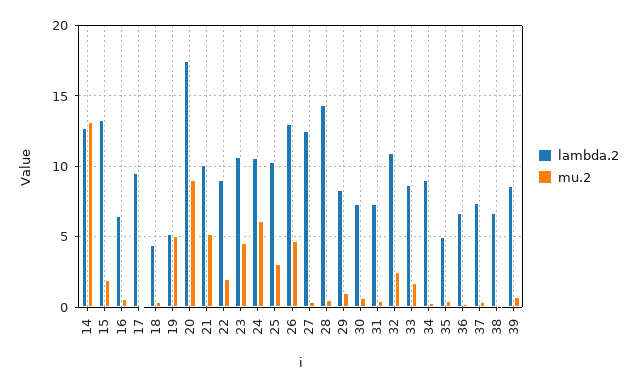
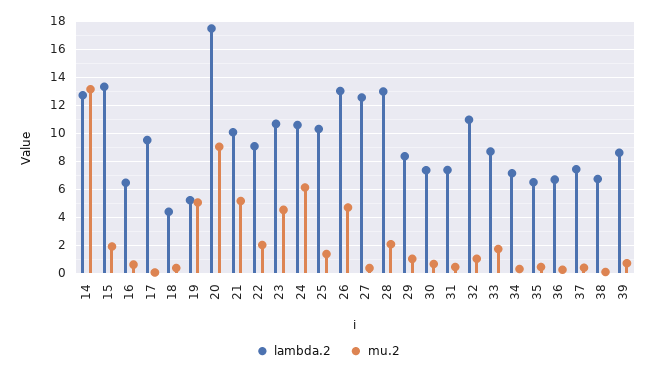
mu.2, 25: 3 -> 1.5
lambda.2, 28: 14.5 -> 13
mu.2, 28: 0.5 -> 2
mu.2, 32: 2.5 -> 1
lambda.2, 34: 9 -> 7
lambda.2, 35: 5 -> 6.5

